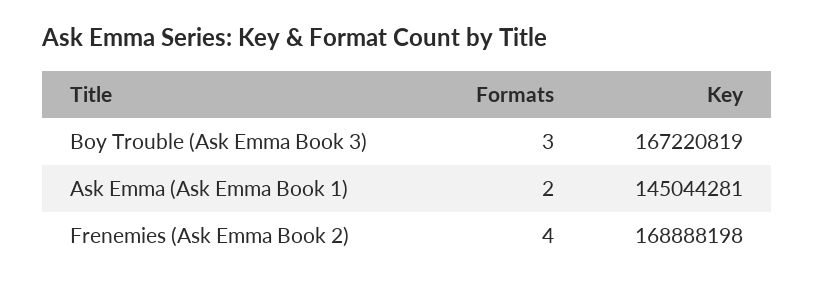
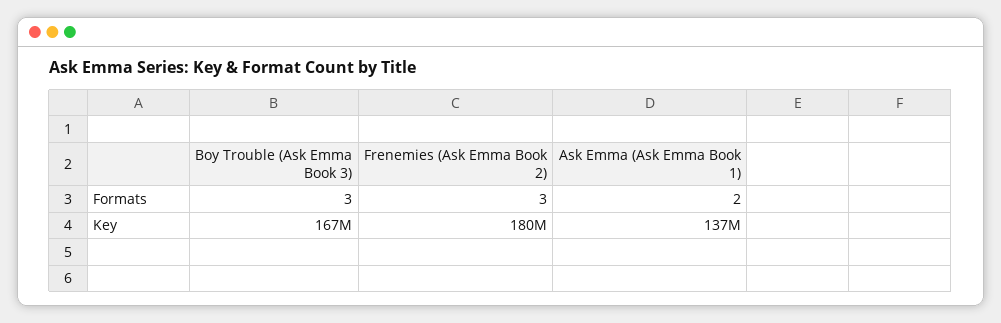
Key, Ask Emma (Ask Emma Book 1): 145044281 -> 137000000
Formats, Frenemies (Ask Emma Book 2): 4 -> 3
Key, Frenemies (Ask Emma Book 2): 168888198 -> 180000000

